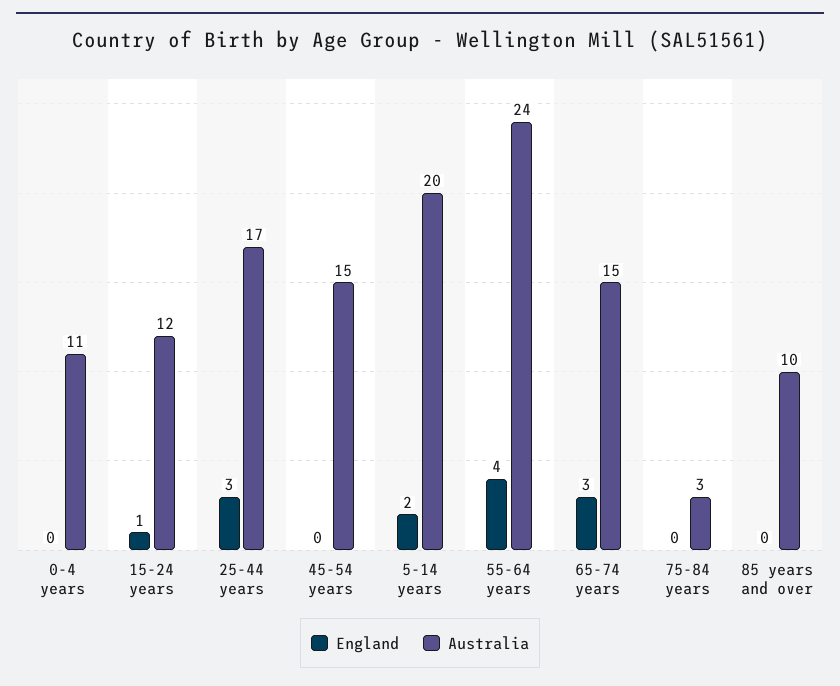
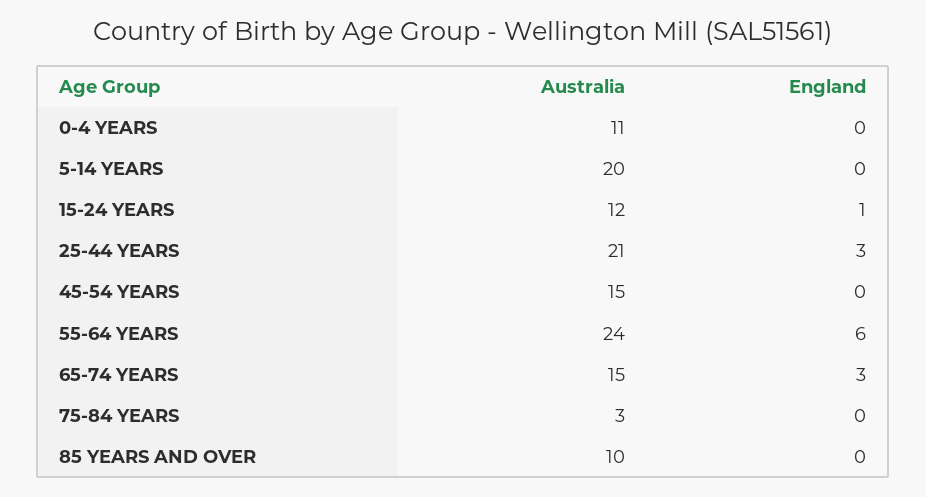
Australia, 25-44 years: 17 -> 21
England, 5-14 years: 2 -> 0
England, 55-64 years: 4 -> 6

